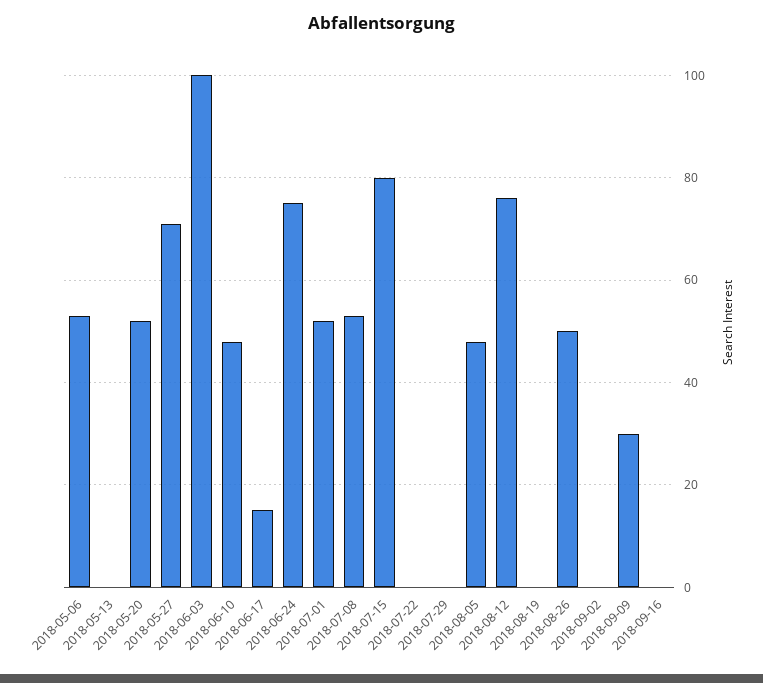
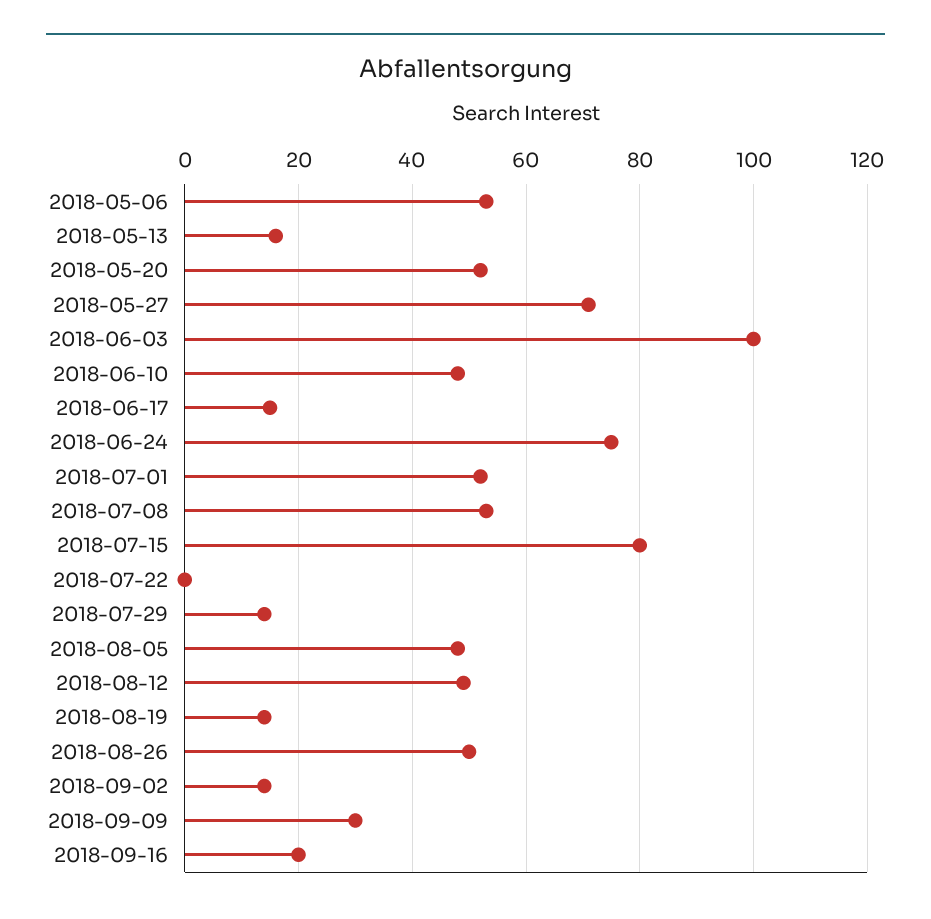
2018-05-13: 0 -> 15
2018-07-29: 0 -> 15
2018-08-12: 75 -> 50
2018-08-19: 0 -> 15
2018-09-02: 0 -> 15
2018-09-16: 0 -> 20

